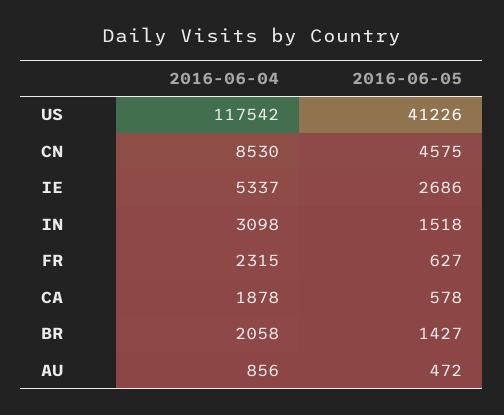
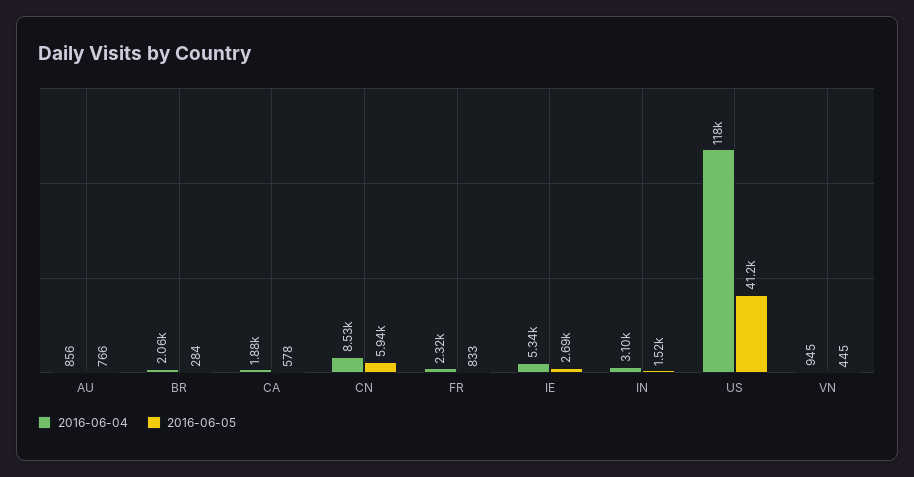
2016-06-05, CN: 4575 -> 5940
2016-06-05, FR: 627 -> 833
2016-06-05, BR: 1427 -> 284
2016-06-05, AU: 472 -> 766
2016-06-04, VN: none -> 945
2016-06-05, VN: none -> 445

